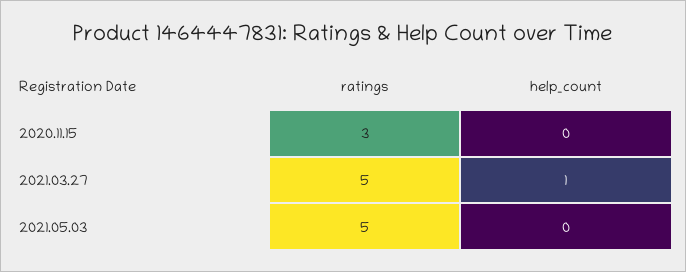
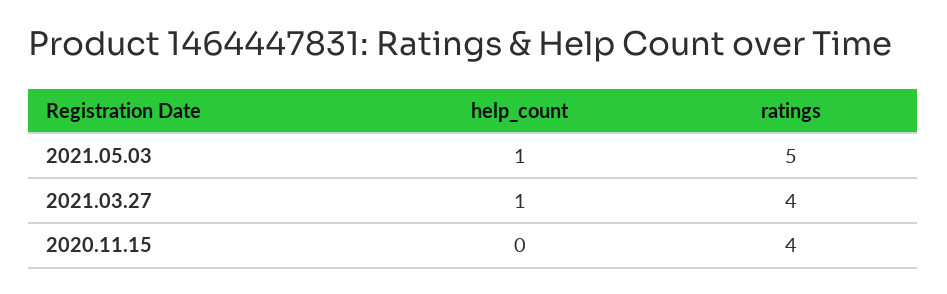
ratings, 2020.11.15: 3 -> 4
ratings, 2021.03.27: 5 -> 4
help_count, 2021.05.03: 0 -> 1

